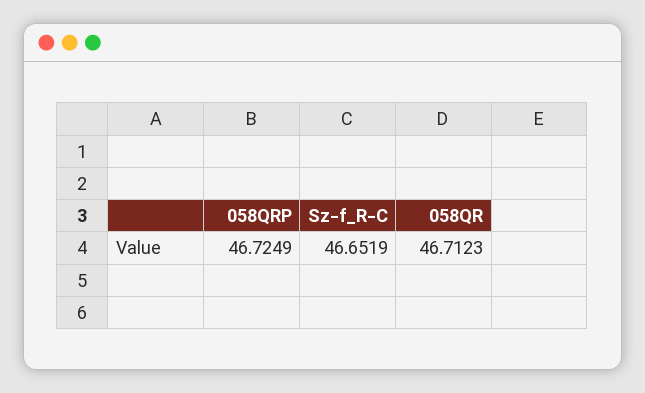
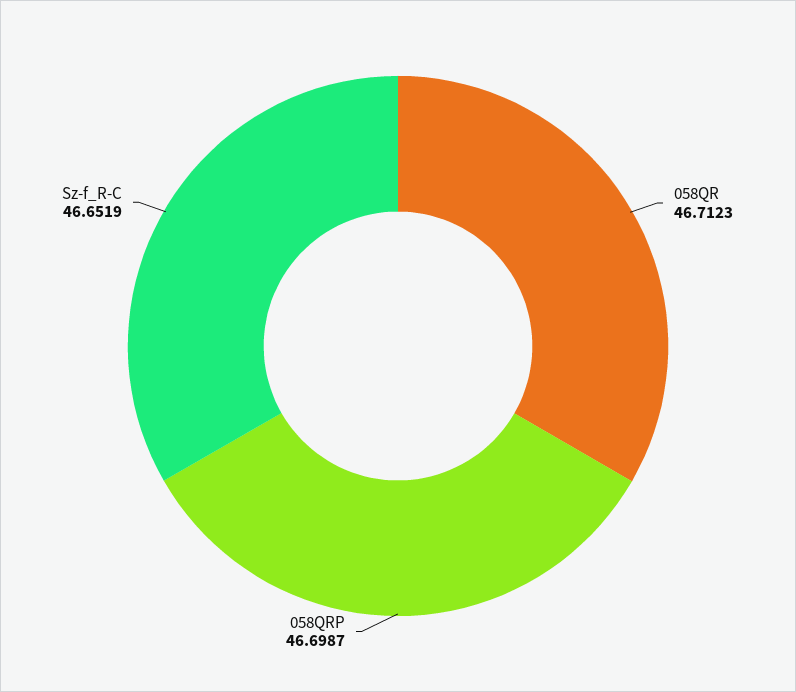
058QRP: 46.7249 -> 46.6987

